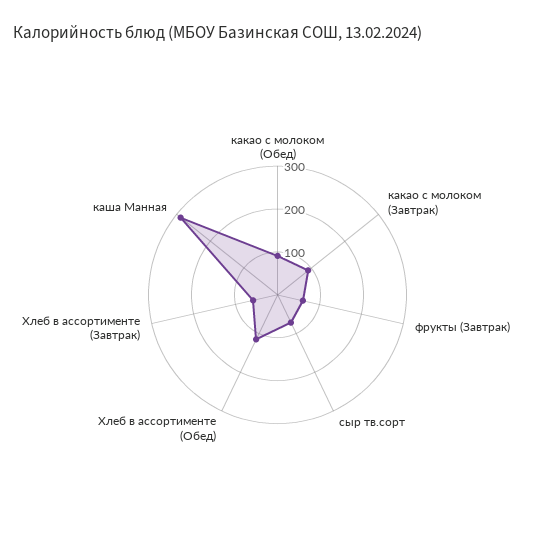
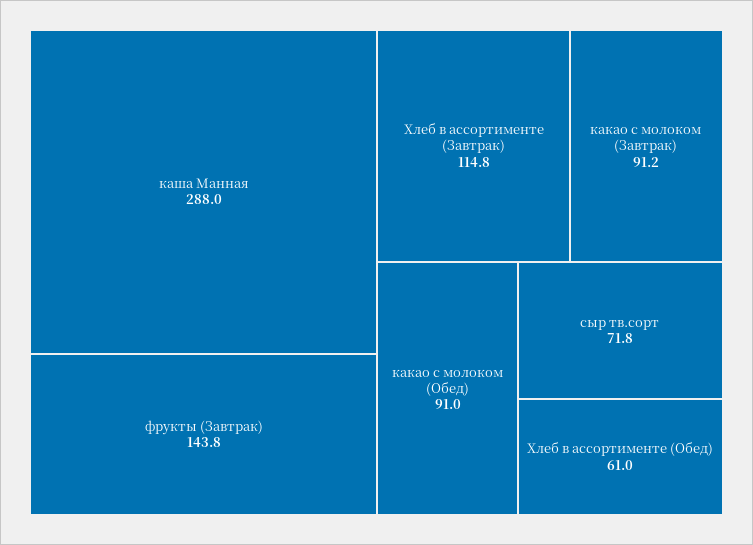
фрукты (Завтрак): 60 -> 143.8
Хлеб в ассортименте (Обед): 120 -> 61
Хлеб в ассортименте (Завтрак): 60 -> 114.8

